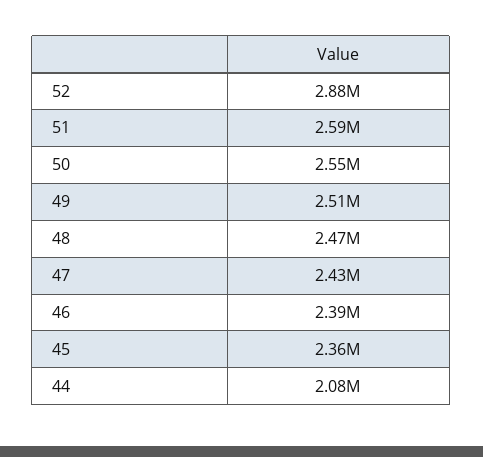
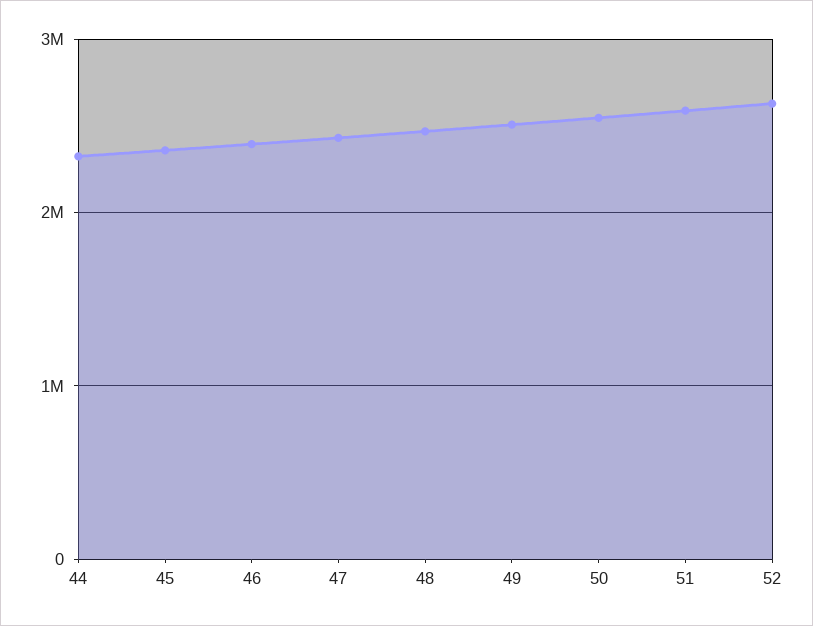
52: 2880000 -> 2600000
44: 2080000 -> 2300000

